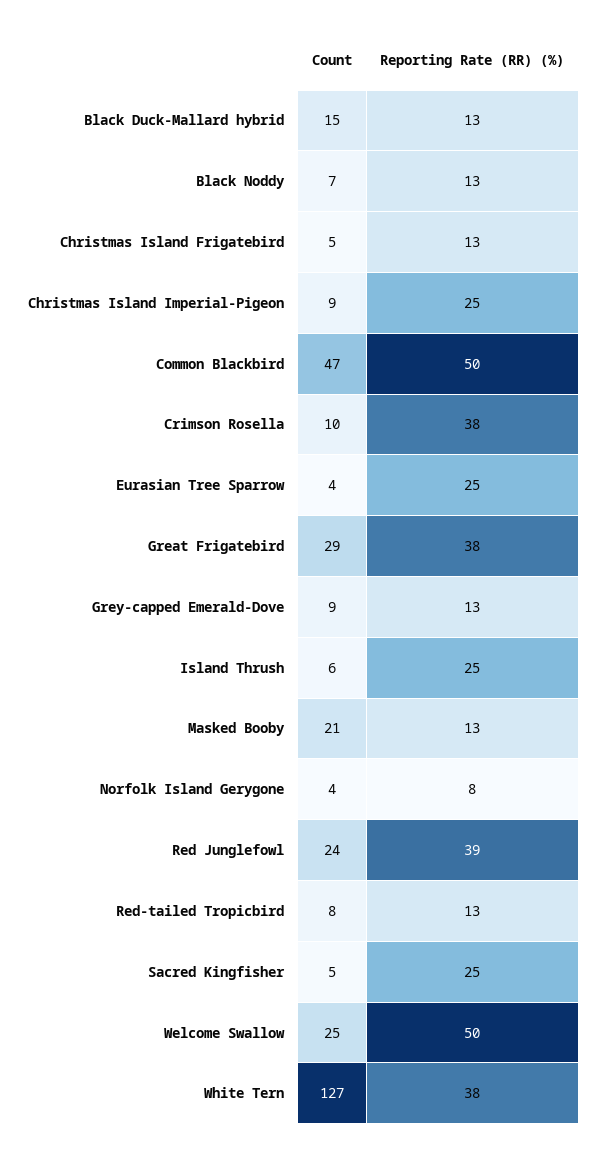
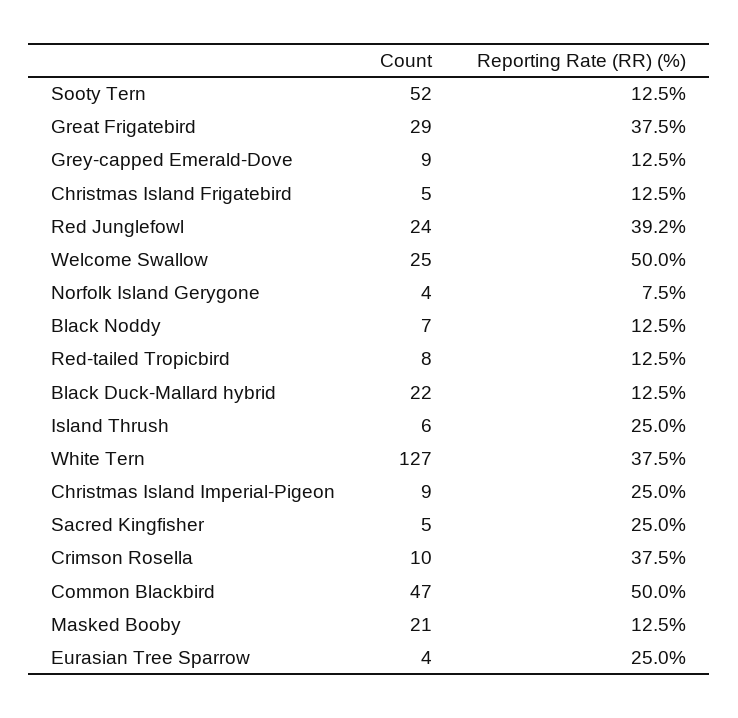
Count, Black Duck-Mallard hybrid: 15 -> 22
Count, Sooty Tern: none -> 52
Reporting Rate (RR) (%), Sooty Tern: none -> 12.5

